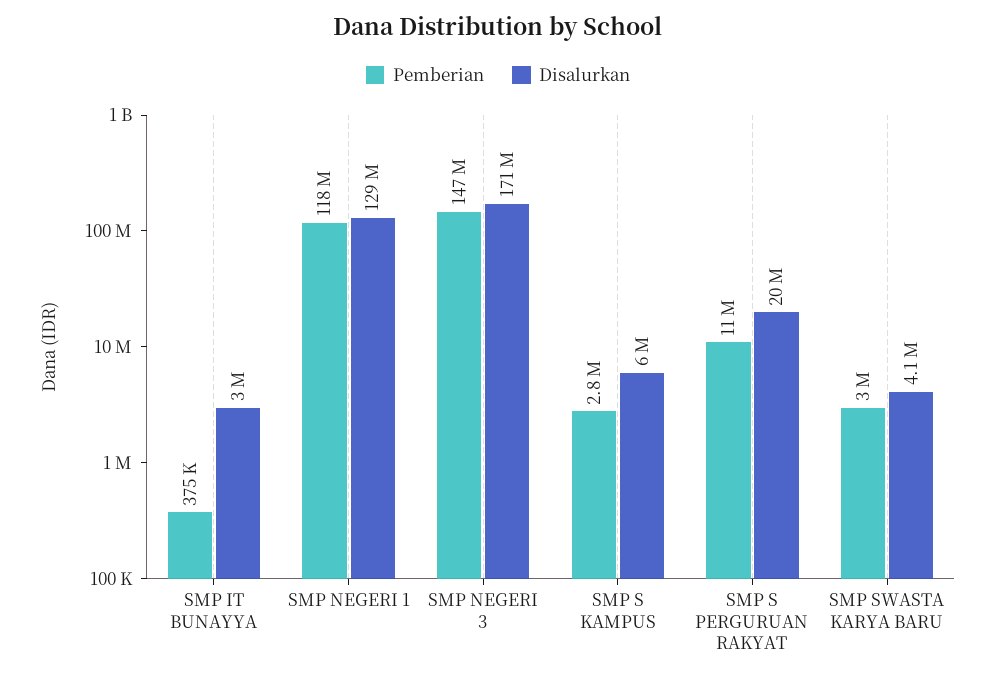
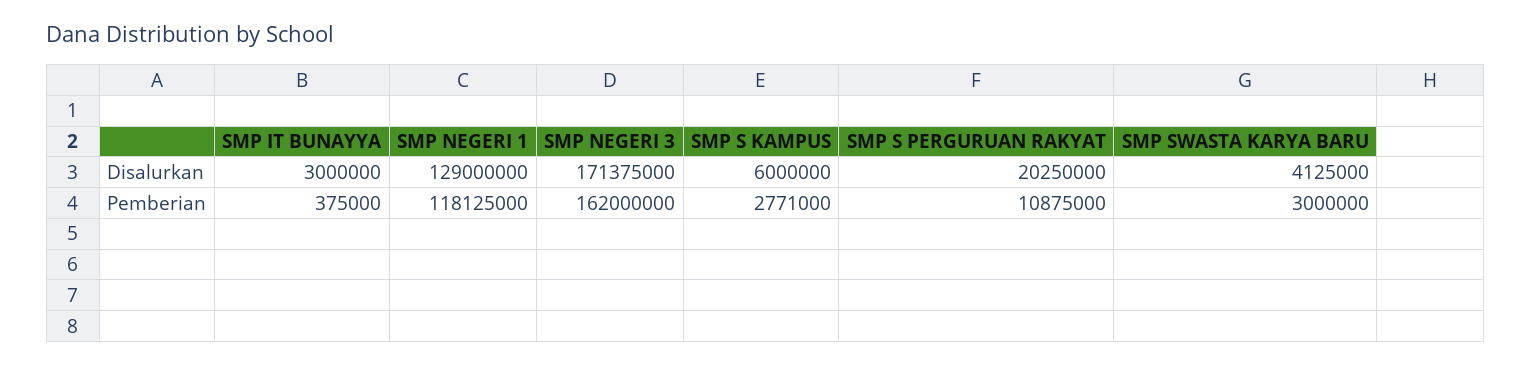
Pemberian, SMP NEGERI 3: 147000000 -> 162000000

